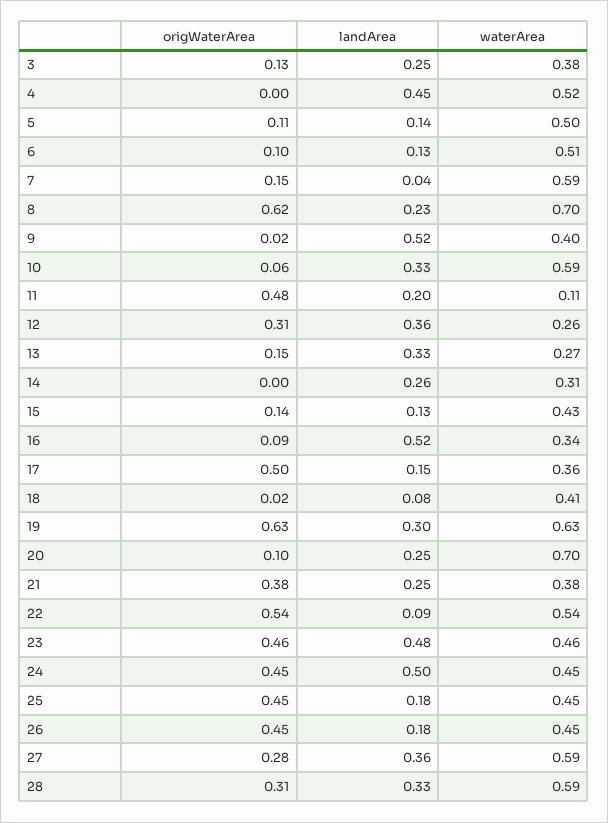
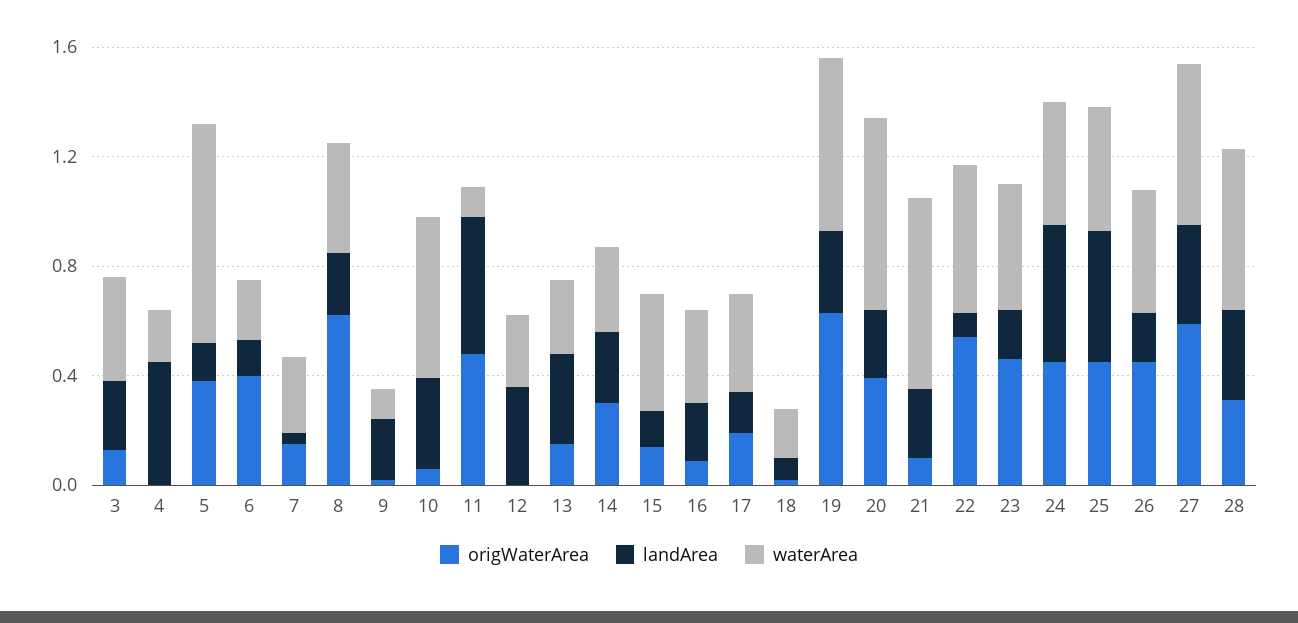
waterArea, 4: 0.52 -> 0.2
origWaterArea, 5: 0.11 -> 0.4
waterArea, 5: 0.5 -> 0.8
origWaterArea, 6: 0.1 -> 0.4
waterArea, 6: 0.51 -> 0.2
waterArea, 7: 0.59 -> 0.3
waterArea, 8: 0.7 -> 0.4
landArea, 9: 0.52 -> 0.2
waterArea, 9: 0.4 -> 0.1
landArea, 11: 0.2 -> 0.5
origWaterArea, 12: 0.31 -> 0
origWaterArea, 14: 0 -> 0.3
landArea, 16: 0.52 -> 0.2
origWaterArea, 17: 0.5 -> 0.2
waterArea, 18: 0.41 -> 0.2
origWaterArea, 20: 0.1 -> 0.4
origWaterArea, 21: 0.38 -> 0.1
waterArea, 21: 0.38 -> 0.7
landArea, 23: 0.48 -> 0.2
landArea, 25: 0.18 -> 0.5
origWaterArea, 27: 0.28 -> 0.6

